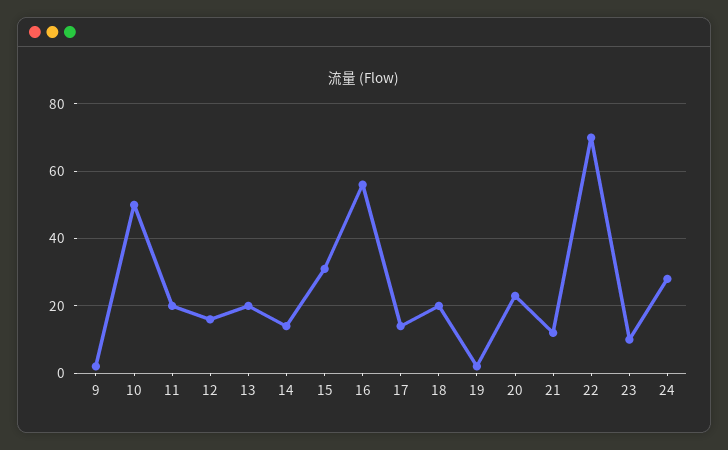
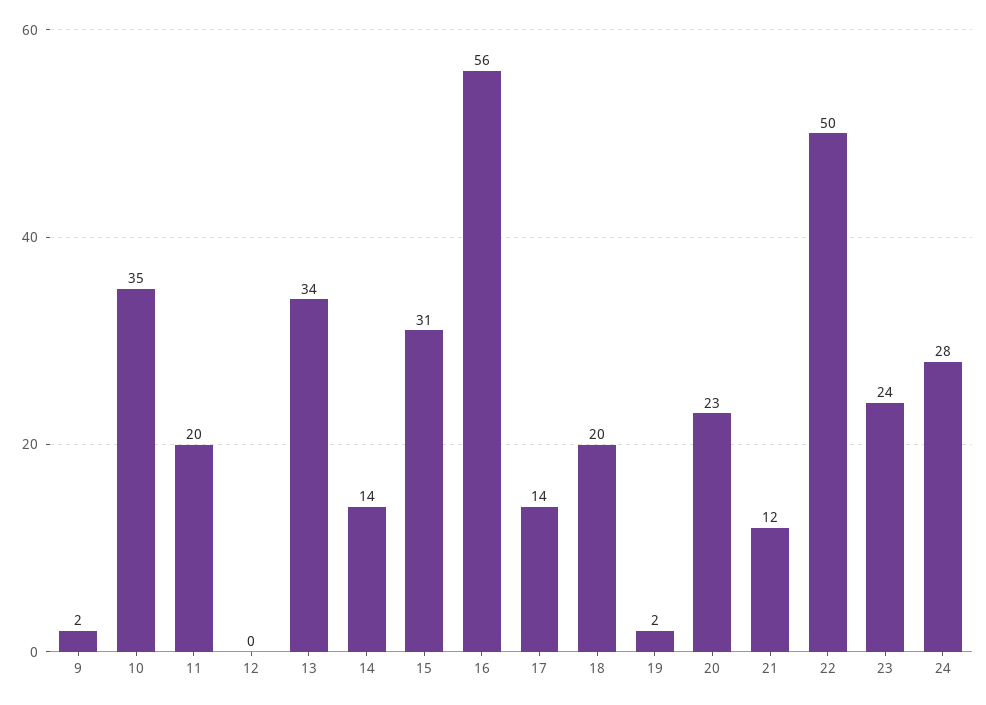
10: 50 -> 35
12: 15 -> 0
13: 20 -> 34
22: 70 -> 50
23: 10 -> 24

